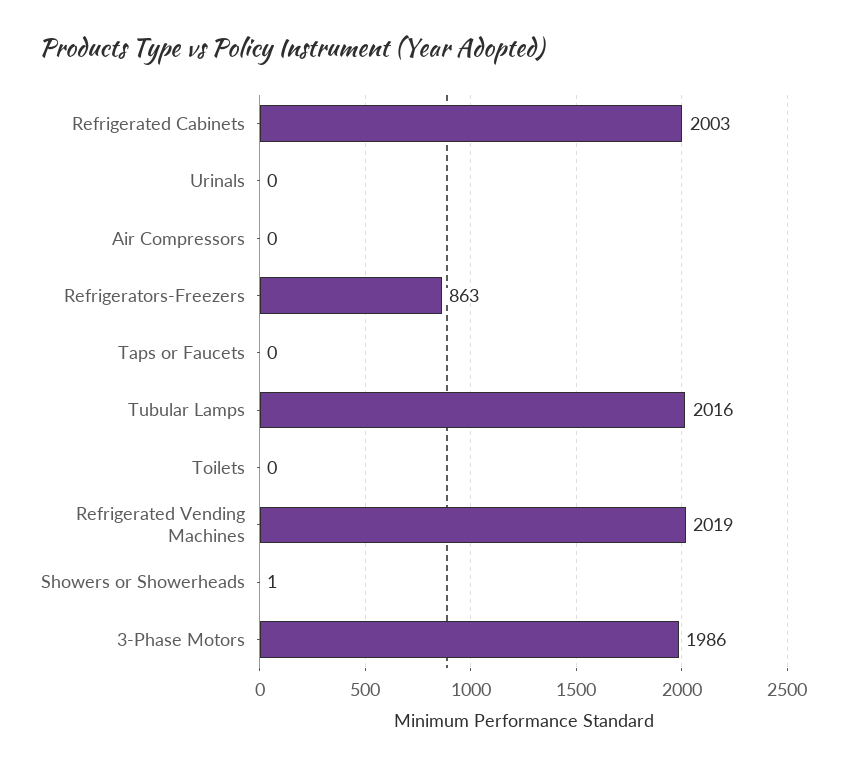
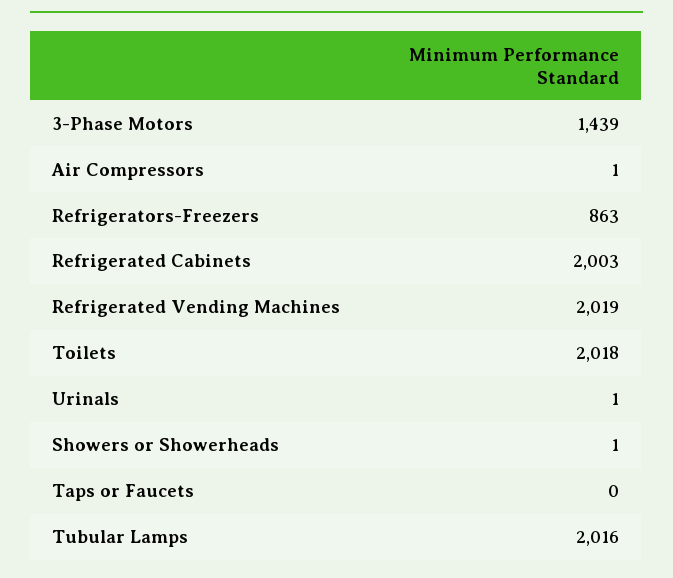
Urinals: 0 -> 1
Air Compressors: 0 -> 1
Toilets: 0 -> 2018
3-Phase Motors: 1986 -> 1439

